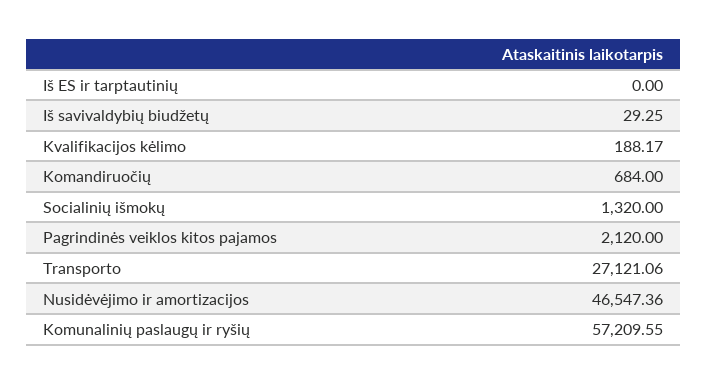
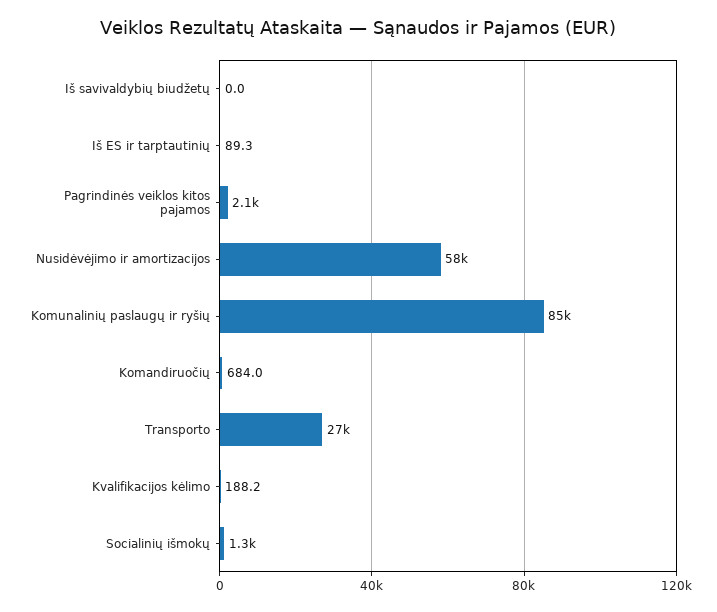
Iš ES ir tarptautinių: 0 -> 89.3
Iš savivaldybių biudžetų: 29.25 -> 0
Nusidėvėjimo ir amortizacijos: 46547.36 -> 58000
Komunalinių paslaugų ir ryšių: 57209.55 -> 85000

